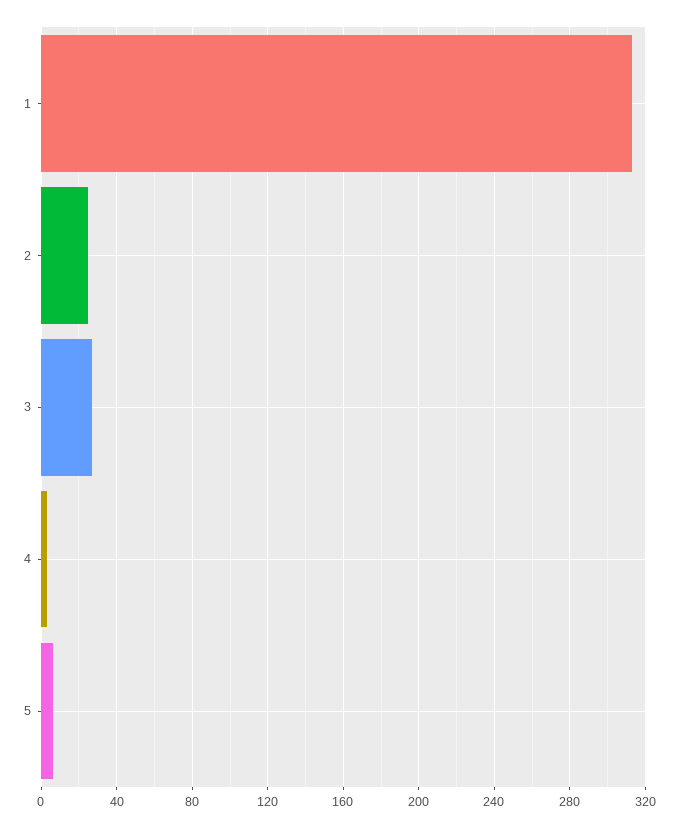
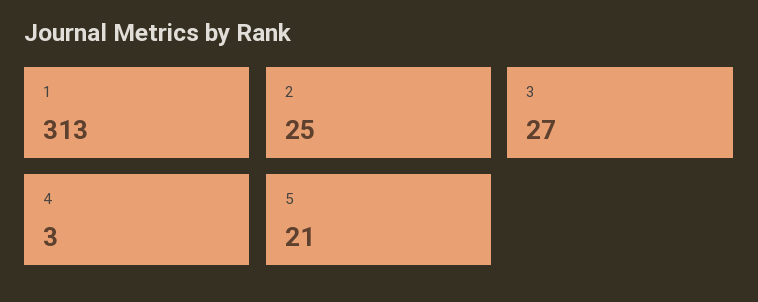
5: 5 -> 21

